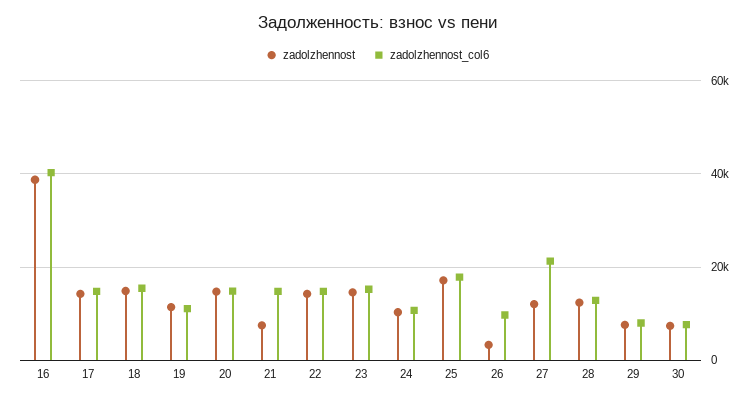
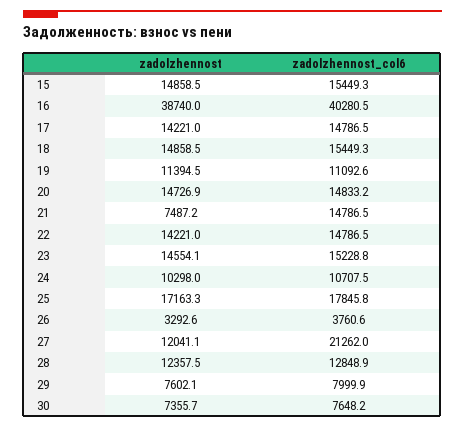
zadolzhennost_col6, 26: 10000 -> 3760.6
zadolzhennost, 15: none -> 14858.5
zadolzhennost_col6, 15: none -> 15449.3

